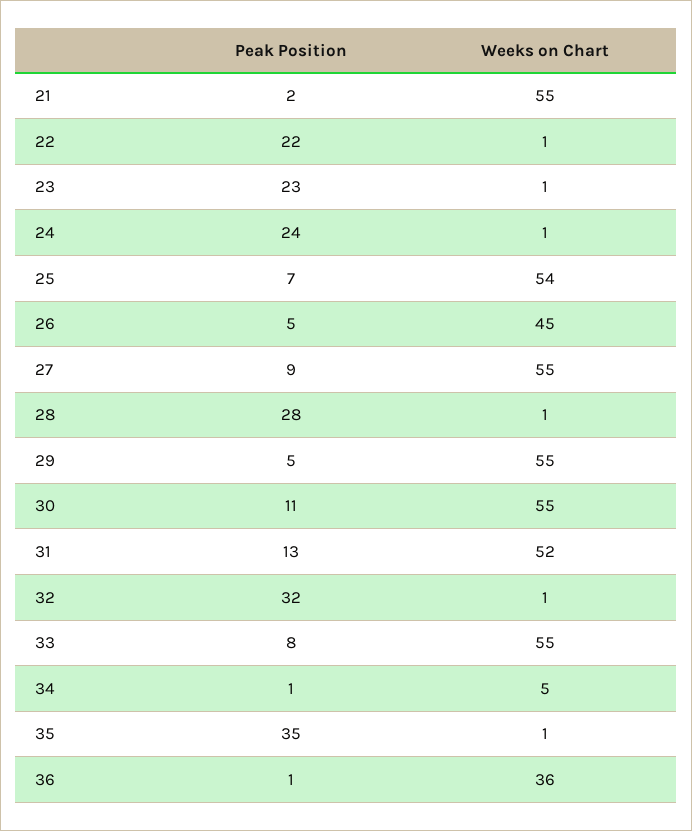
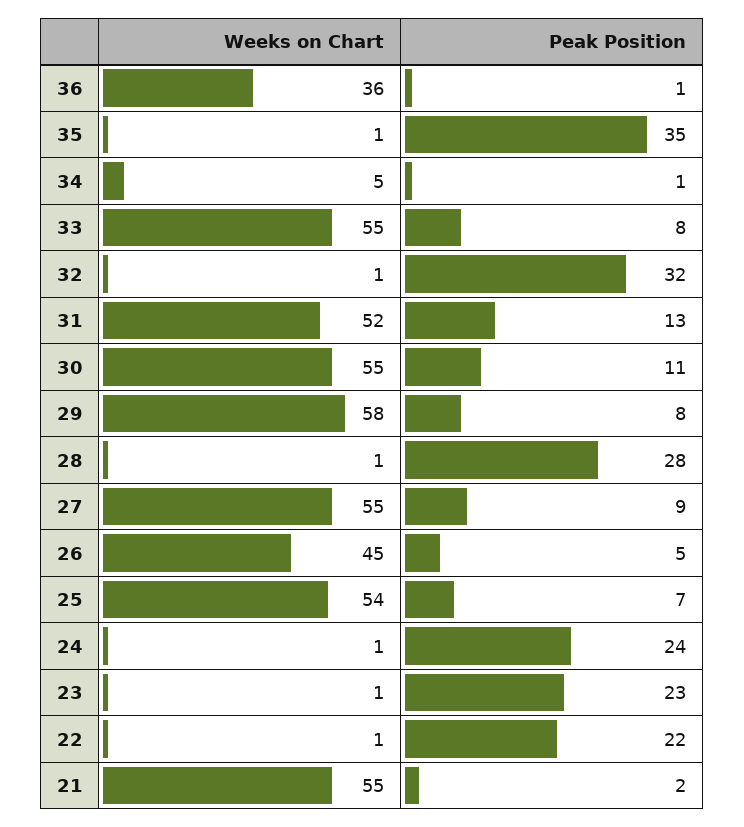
Peak Position, 29: 5 -> 8
Weeks on Chart, 29: 55 -> 58

